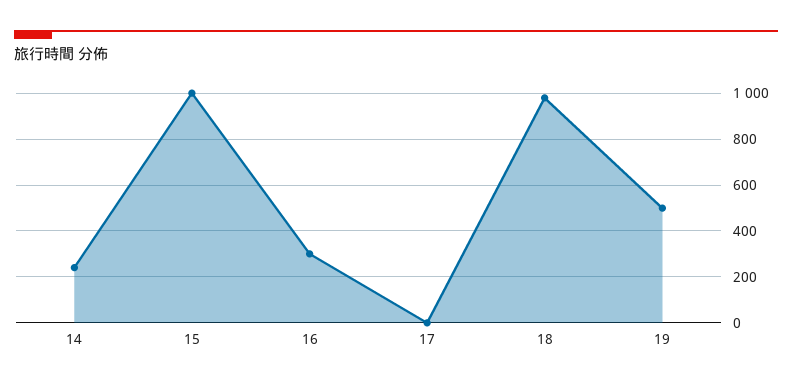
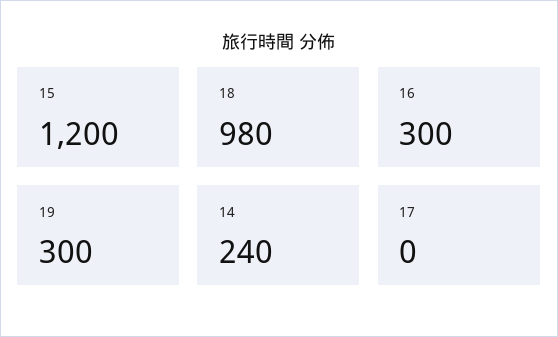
15: 1000 -> 1200
19: 500 -> 300

